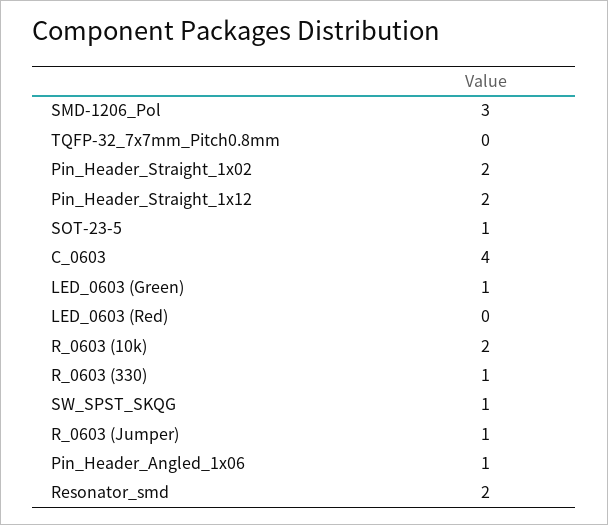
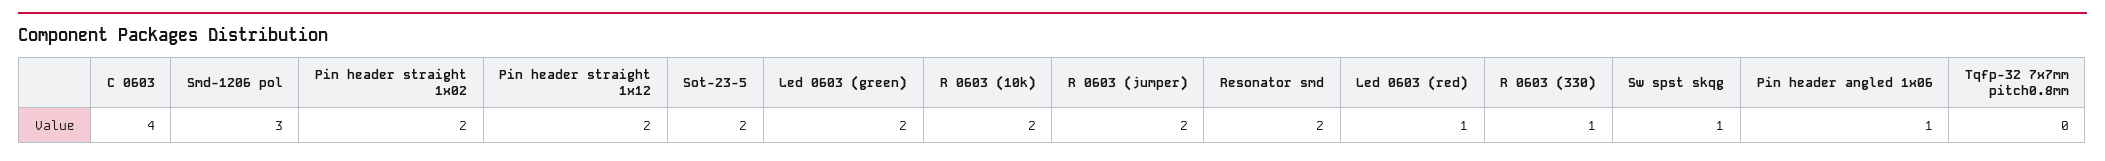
SOT-23-5: 1 -> 2
LED_0603 (Green): 1 -> 2
LED_0603 (Red): 0 -> 1
R_0603 (Jumper): 1 -> 2

